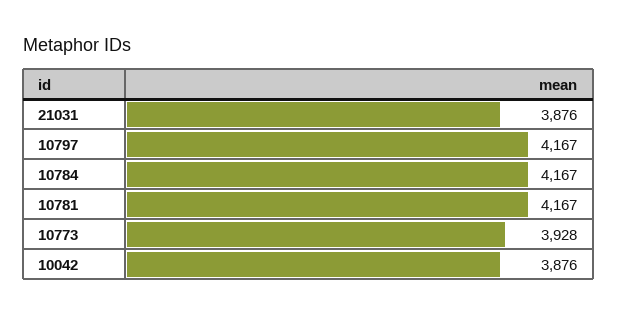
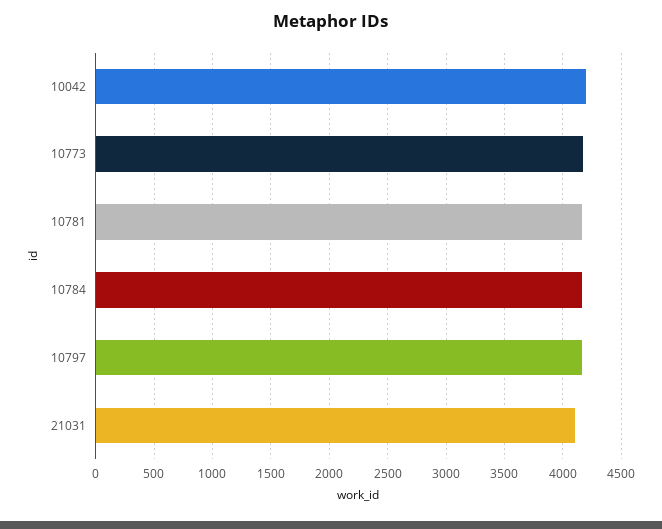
21031: 3876 -> 4100
10773: 3928 -> 4200
10042: 3876 -> 4200

